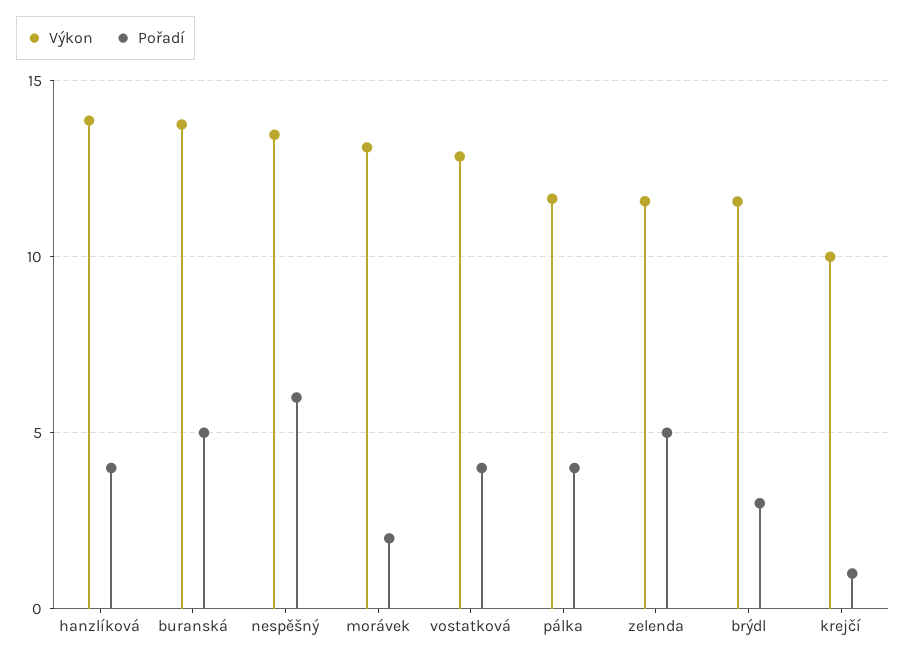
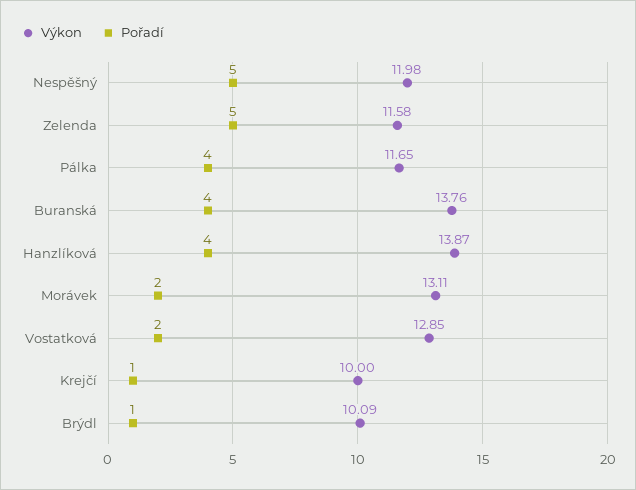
Pořadí, buranská: 5 -> 4
Výkon, nespěšný: 13.5 -> 11.98
Pořadí, nespěšný: 6 -> 5
Pořadí, vostatková: 4 -> 2
Výkon, brýdl: 11.5 -> 10.09
Pořadí, brýdl: 3 -> 1

